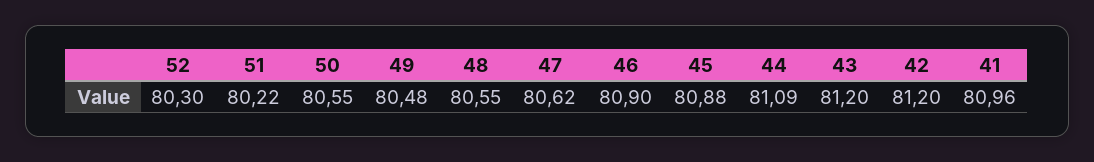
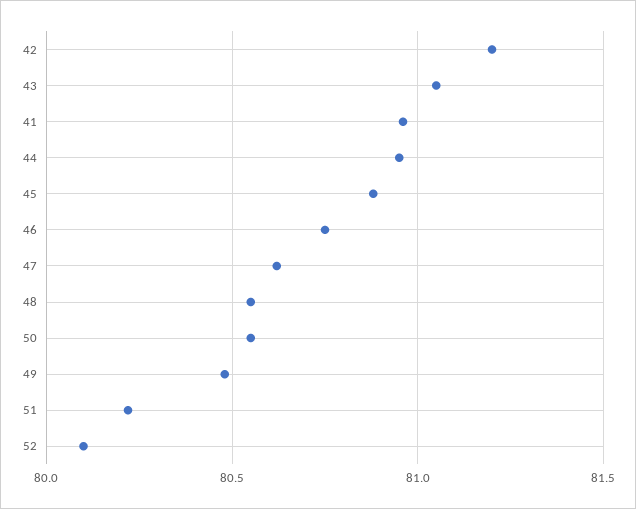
52: 80.3 -> 80.1
46: 80.9 -> 80.75
44: 81.09 -> 80.95
43: 81.2 -> 81.05

